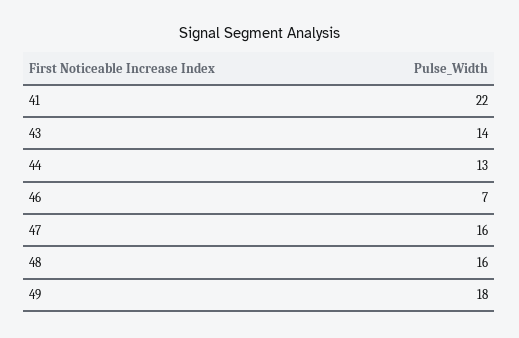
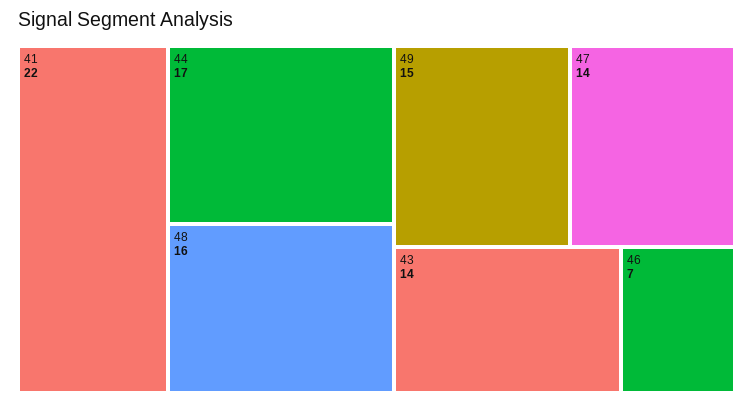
44: 13 -> 17
47: 16 -> 14
49: 18 -> 15

